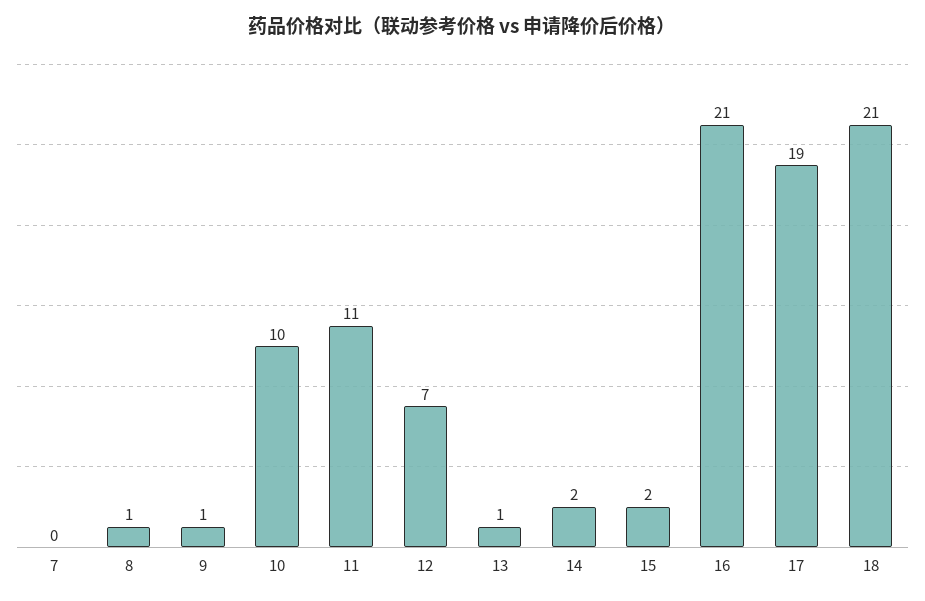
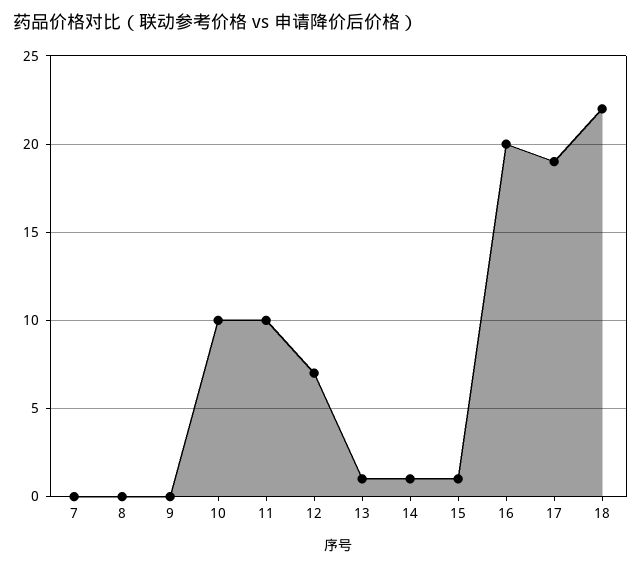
8: 1 -> 0
9: 1 -> 0
11: 11 -> 10
14: 2 -> 1
15: 2 -> 1
16: 21 -> 20
18: 21 -> 22

